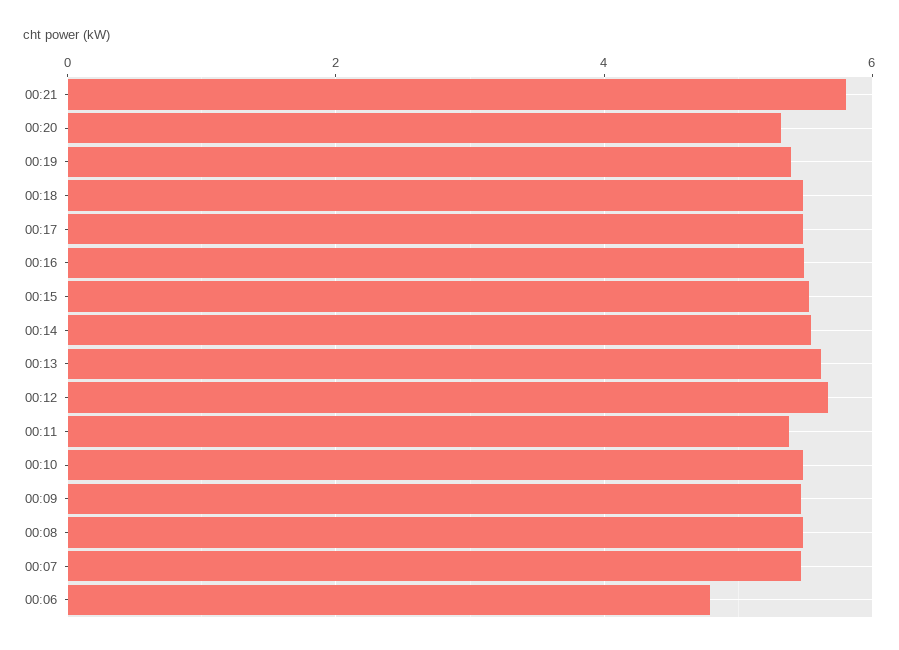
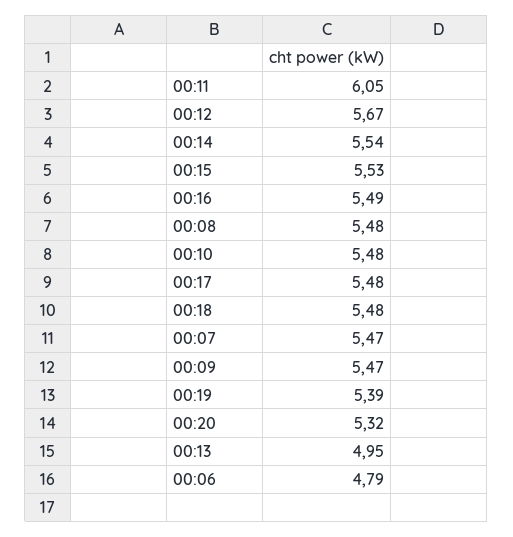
00:21: 5.8 -> none
00:13: 5.6 -> 4.95
00:11: 5.4 -> 6.05

